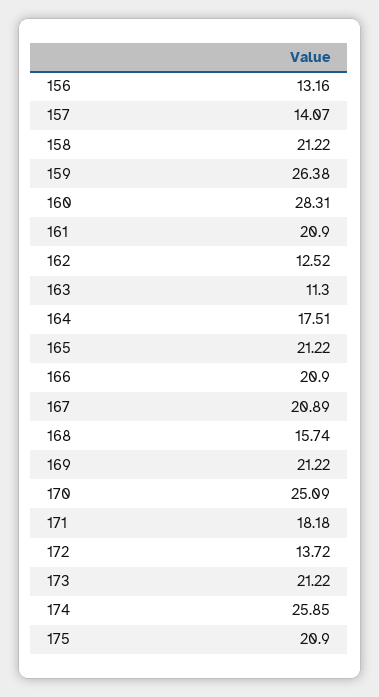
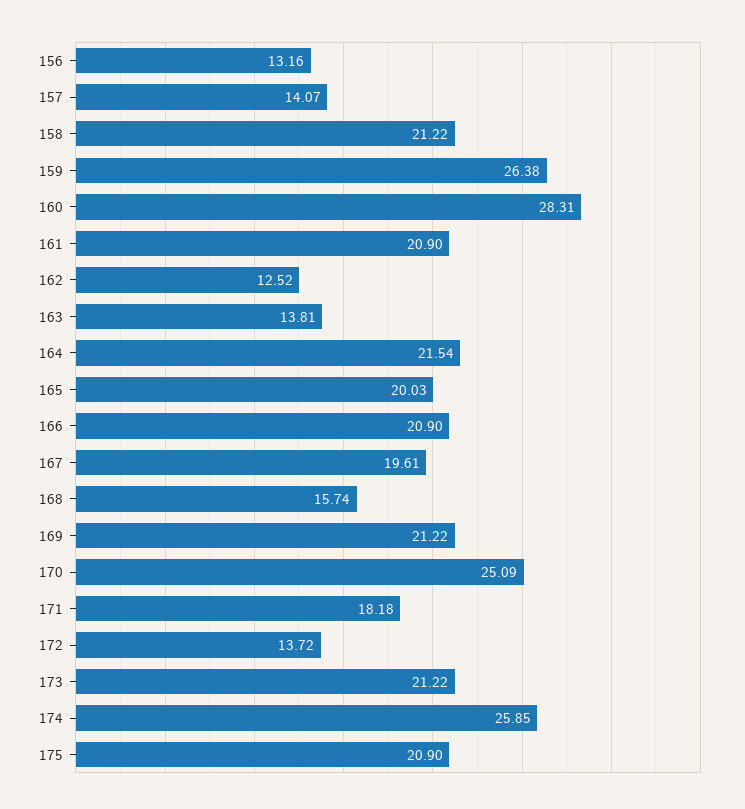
163: 11.3 -> 13.81
164: 17.51 -> 21.54
165: 21.22 -> 20.03
167: 20.89 -> 19.61

